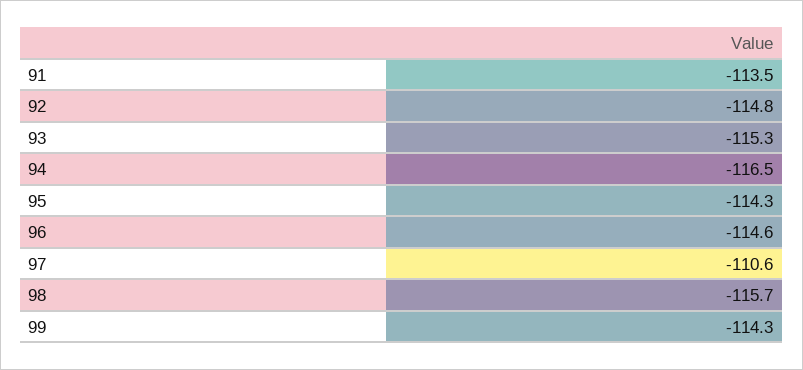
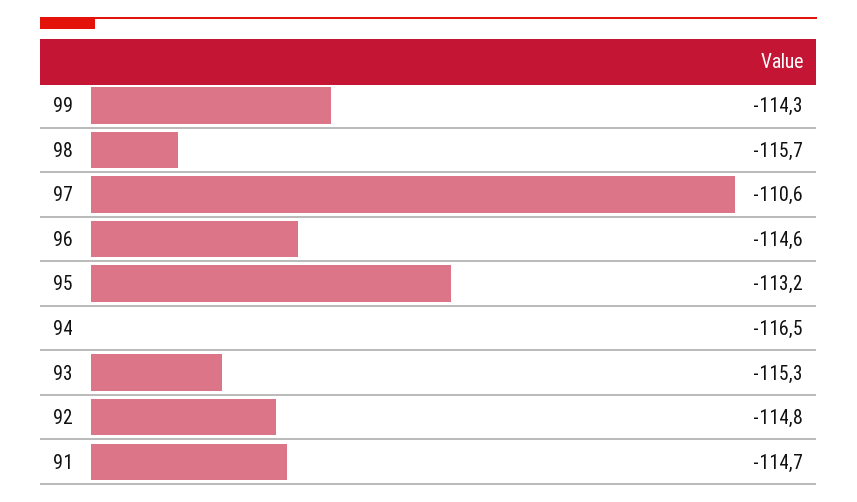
91: -113.5 -> -114.7
95: -114.3 -> -113.2

